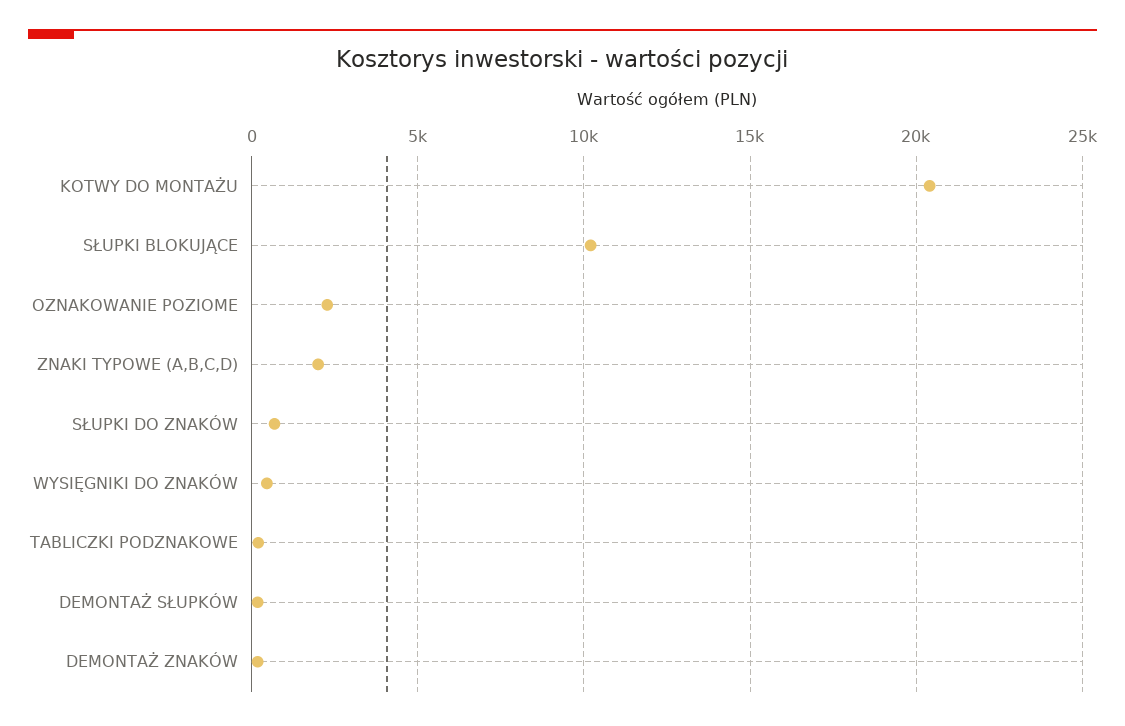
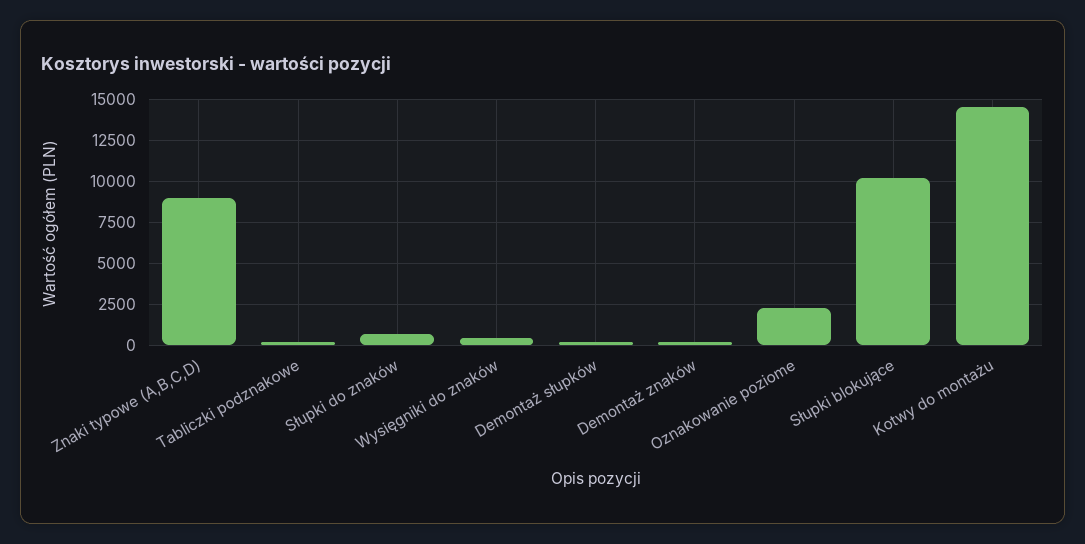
KOTWY DO MONTAŻU: 20500 -> 14500
ZNAKI TYPOWE (A,B,C,D): 2000 -> 9000

